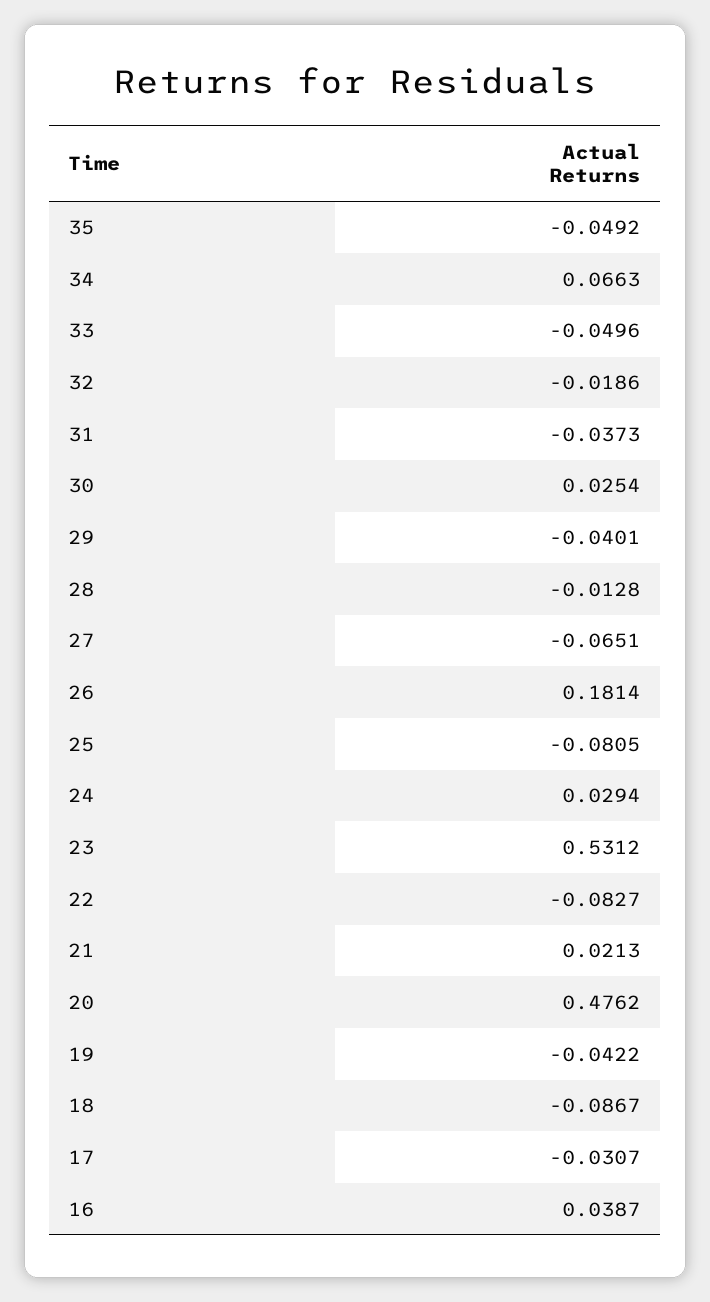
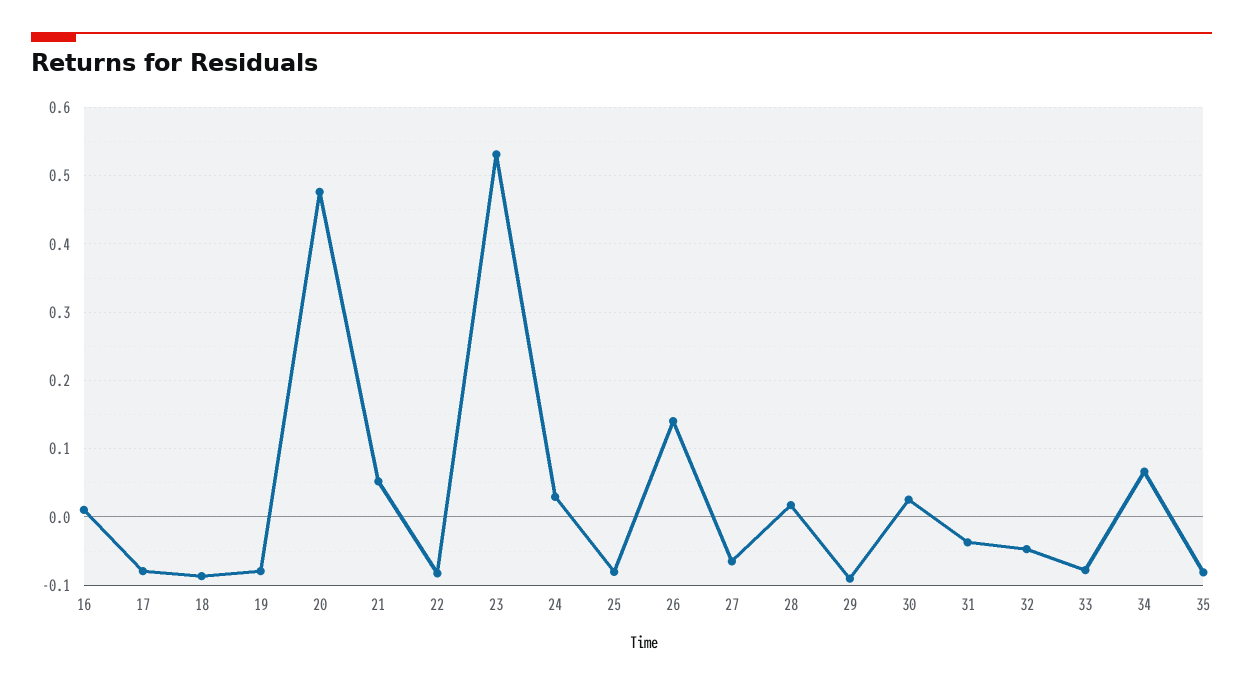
35: -0.0492 -> -0.08
33: -0.0496 -> -0.08
32: -0.0186 -> -0.05
29: -0.0401 -> -0.09
28: -0.0128 -> 0.02
26: 0.1814 -> 0.14
21: 0.0213 -> 0.05
19: -0.0422 -> -0.08
17: -0.0307 -> -0.08
16: 0.0387 -> 0.01

